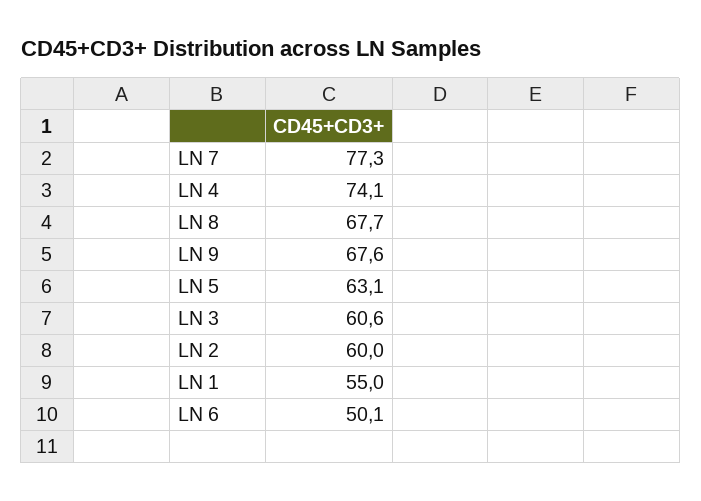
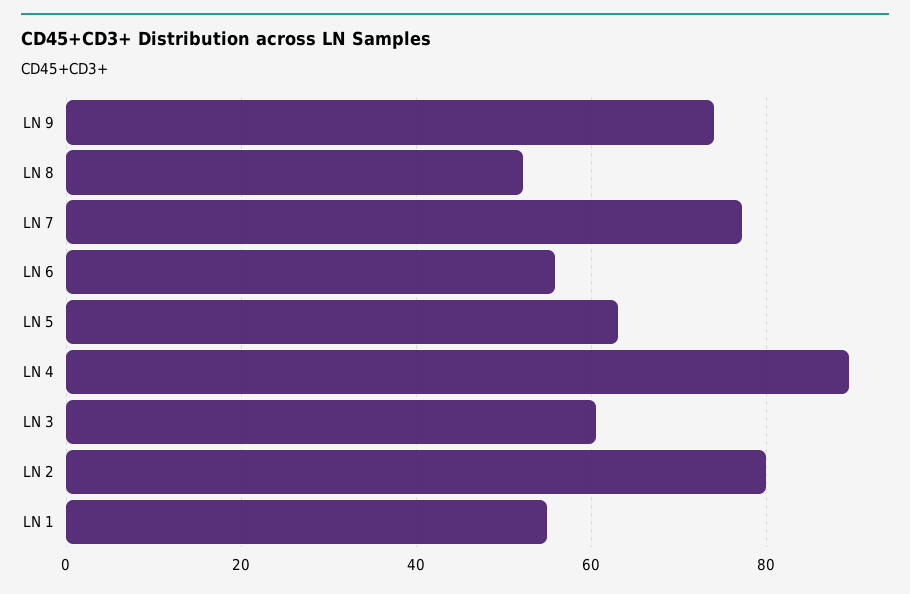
LN 4: 74.1 -> 90
LN 8: 67.7 -> 52
LN 9: 67.6 -> 74
LN 2: 60 -> 80
LN 6: 50.1 -> 56

